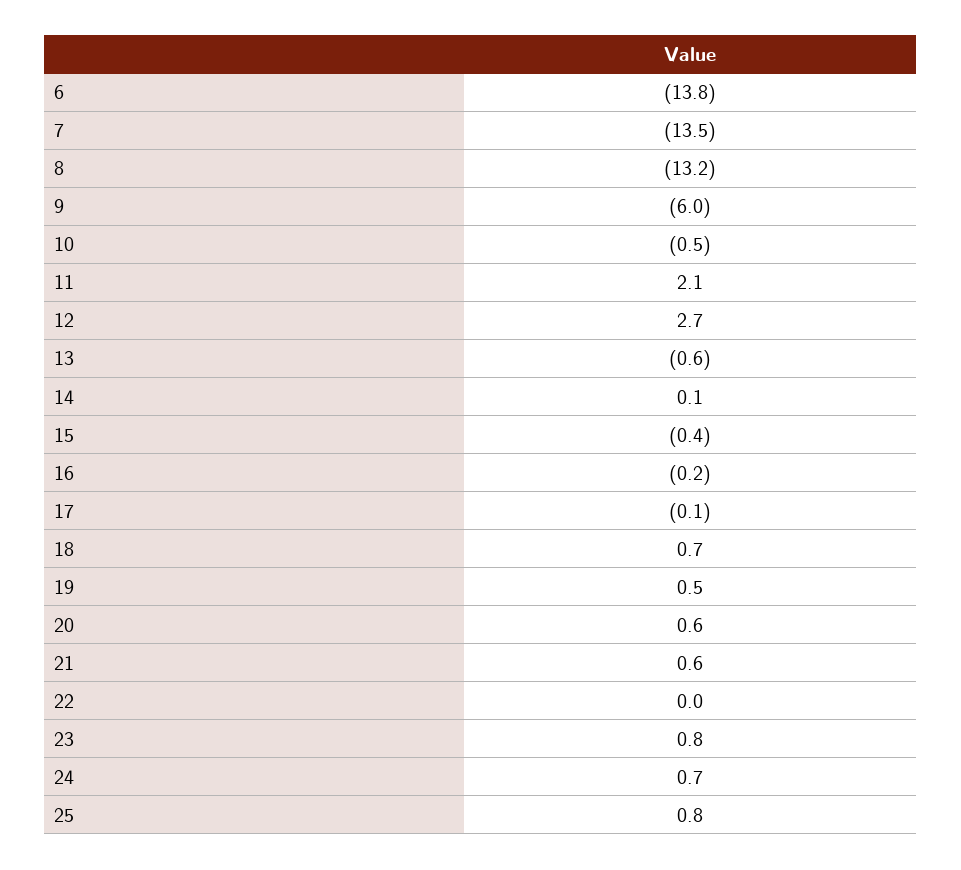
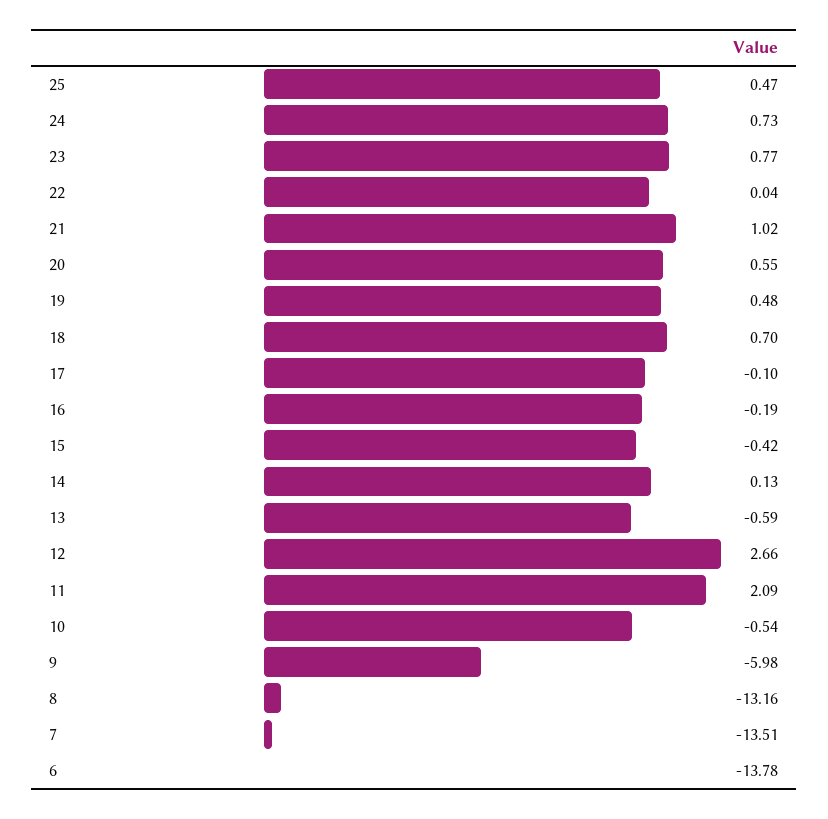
21: 0.6 -> 1.02
25: 0.8 -> 0.47

